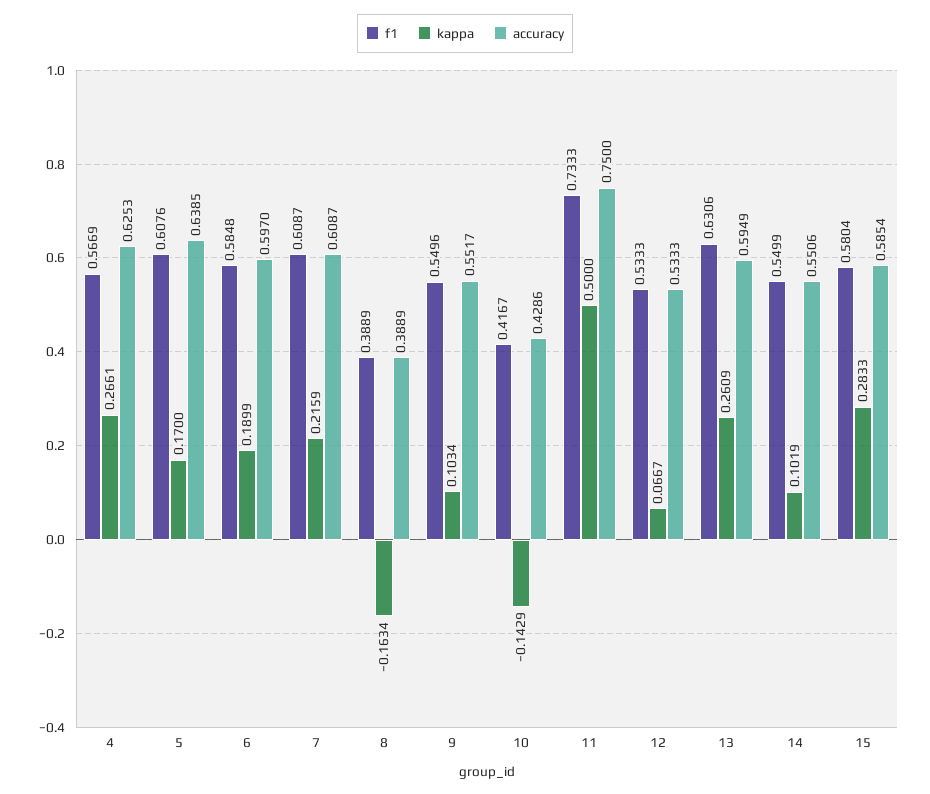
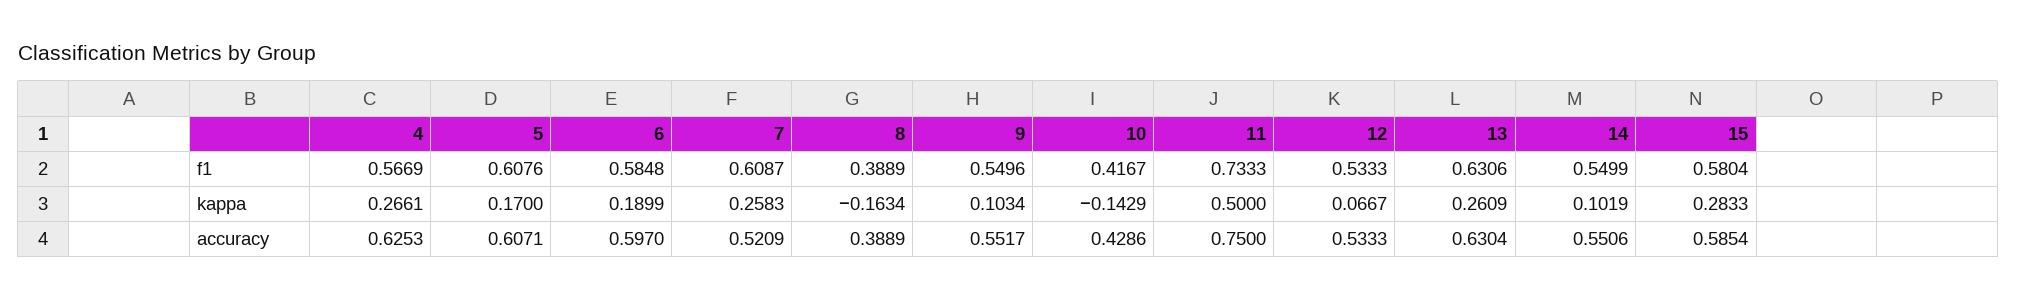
accuracy, 5: 0.6385 -> 0.6071
kappa, 7: 0.2159 -> 0.2583
accuracy, 7: 0.6087 -> 0.5209
accuracy, 13: 0.5949 -> 0.6304

